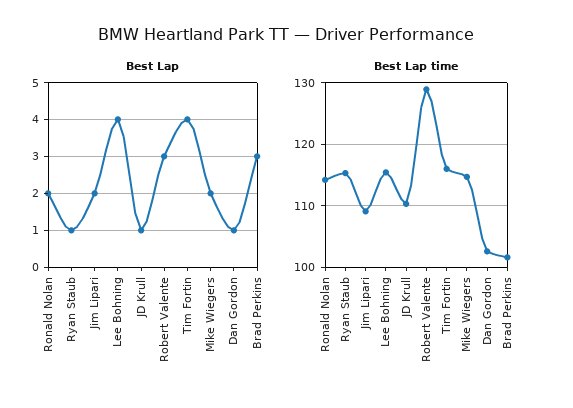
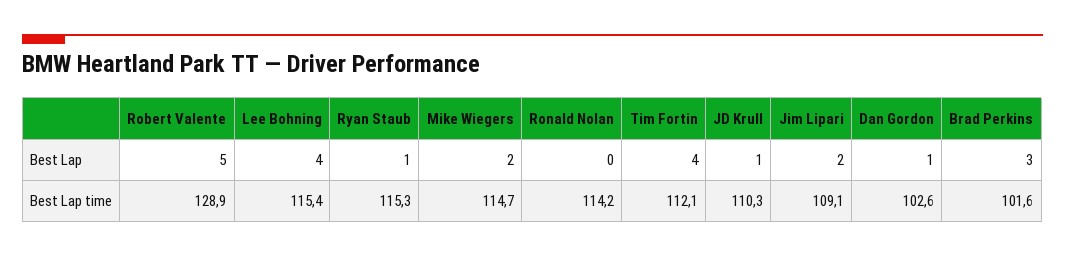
Best Lap, Ronald Nolan: 2 -> 0
Best Lap, Robert Valente: 3 -> 5
Best Lap time, Tim Fortin: 116 -> 112.1

